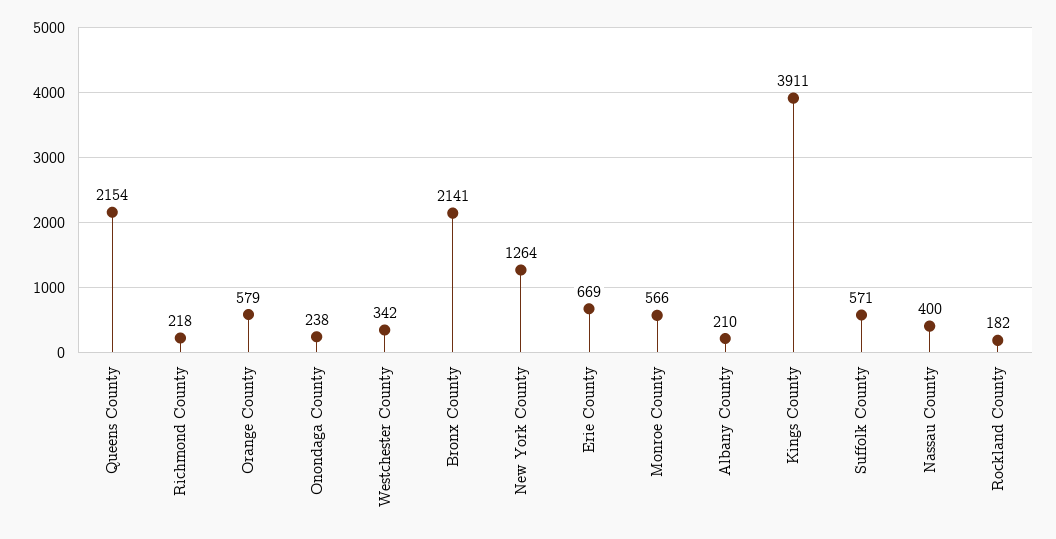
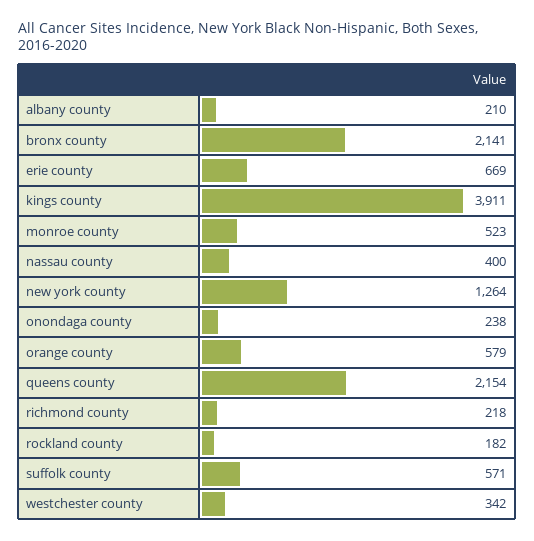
Monroe County: 566 -> 523

